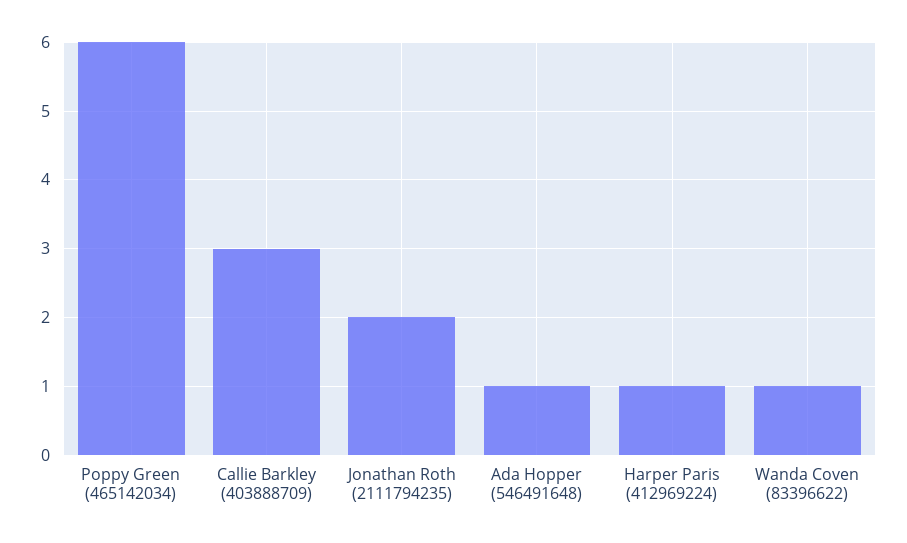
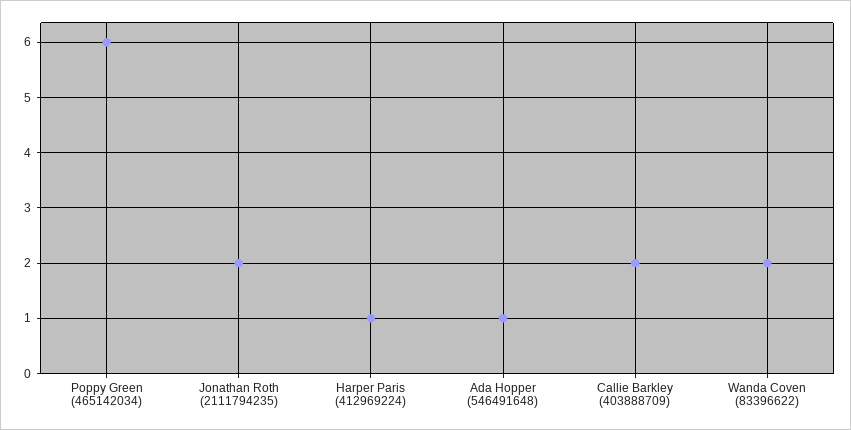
Callie Barkley (403888709): 3 -> 2
Wanda Coven (83396622): 1 -> 2

